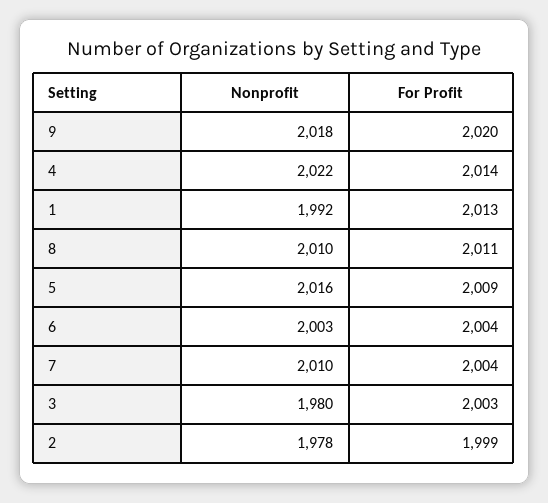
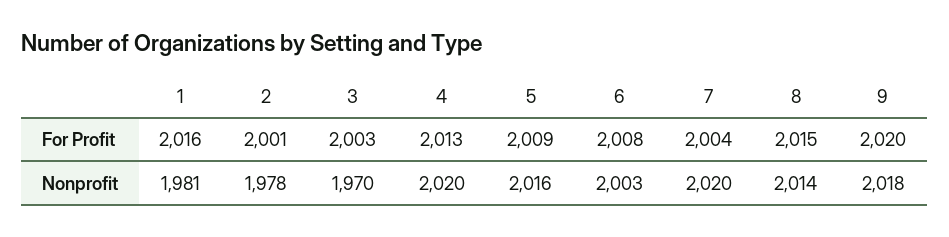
Nonprofit, 4: 2022 -> 2020
For Profit, 4: 2014 -> 2013
Nonprofit, 1: 1992 -> 1981
For Profit, 1: 2013 -> 2016
Nonprofit, 8: 2010 -> 2014
For Profit, 8: 2011 -> 2015
For Profit, 6: 2004 -> 2008
Nonprofit, 7: 2010 -> 2020
Nonprofit, 3: 1980 -> 1970
For Profit, 2: 1999 -> 2001

